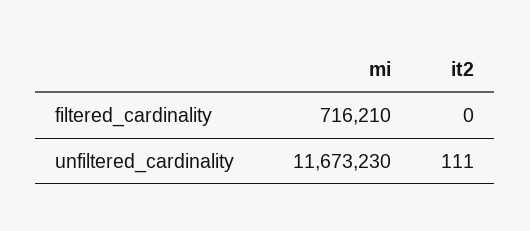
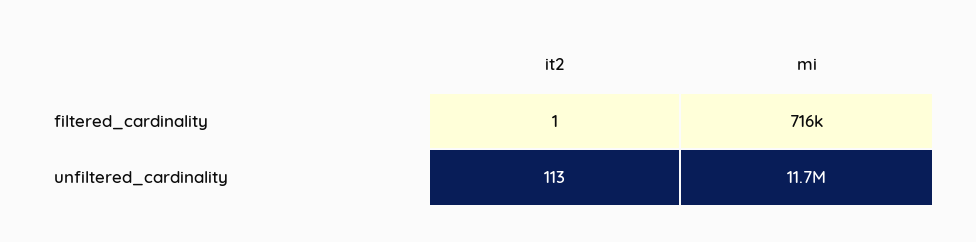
it2, filtered_cardinality: 0 -> 1
it2, unfiltered_cardinality: 111 -> 113

